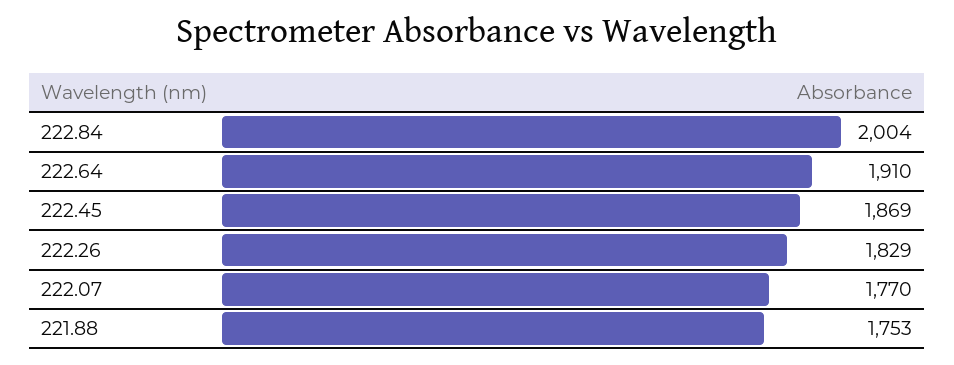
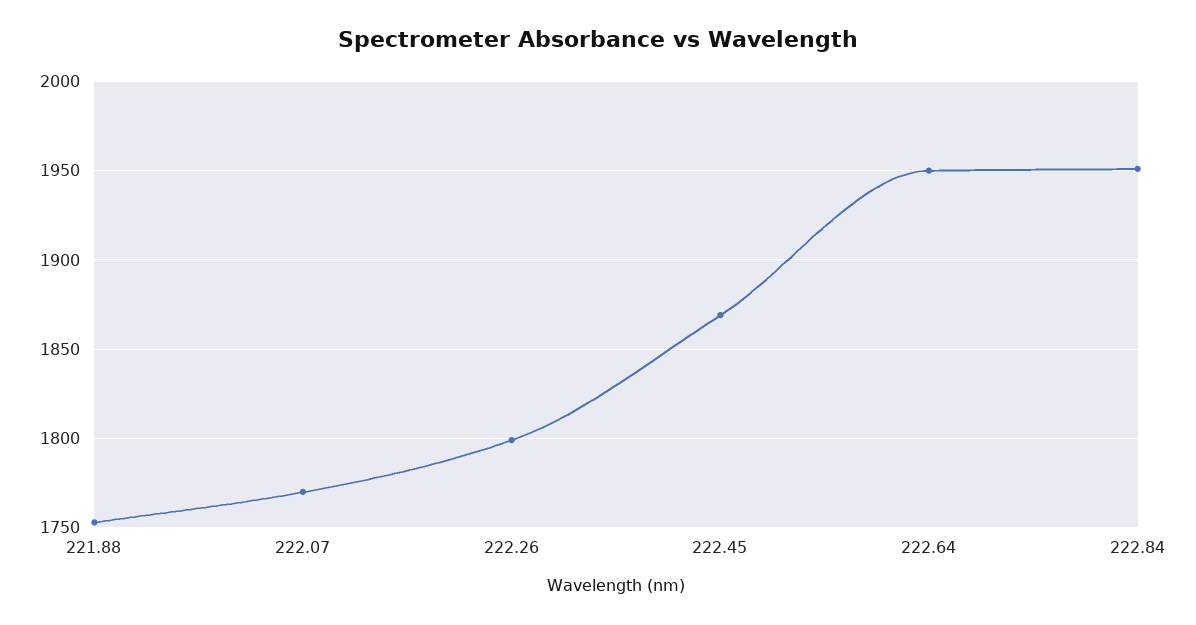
222.84: 2004 -> 1950
222.64: 1910 -> 1950
222.26: 1829 -> 1800

